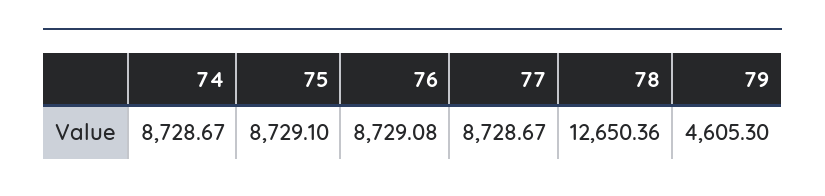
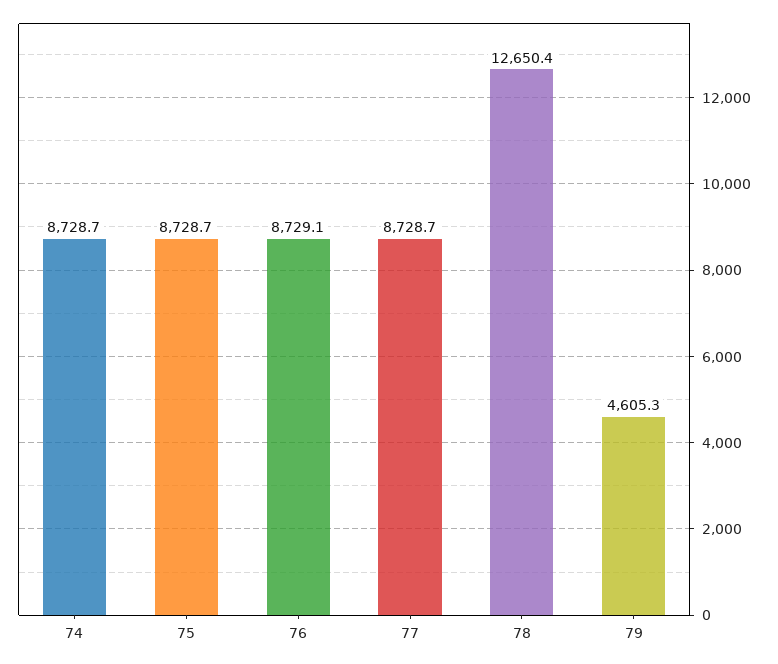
75: 8729.1 -> 8728.7

